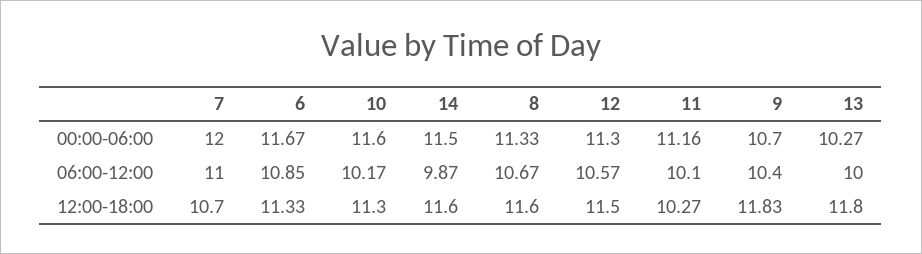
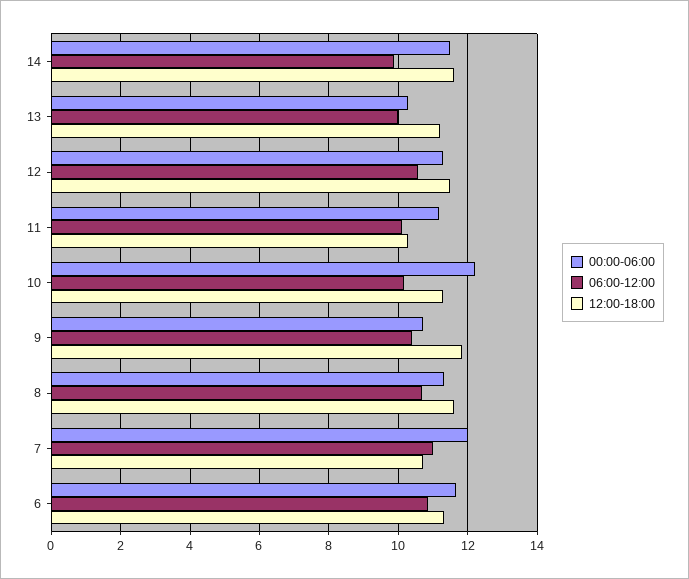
00:00-06:00, 10: 11.6 -> 12.2
12:00-18:00, 13: 11.8 -> 11.2

